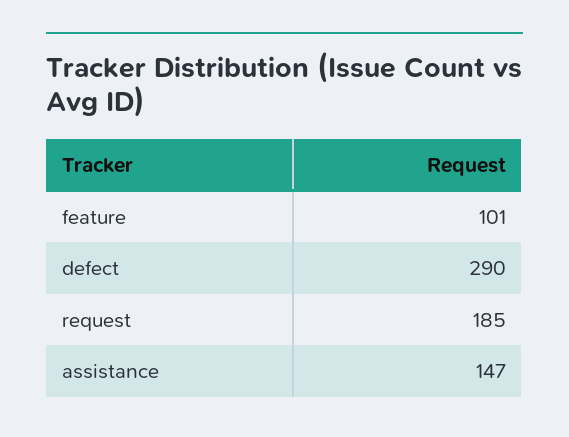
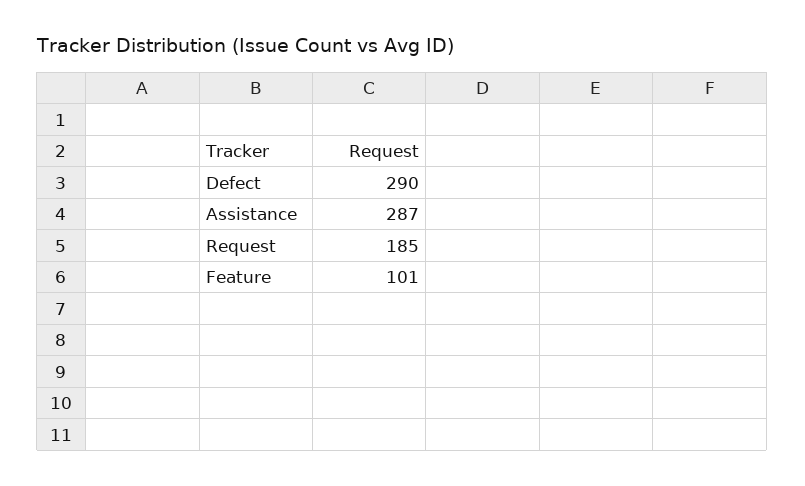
assistance: 147 -> 287

